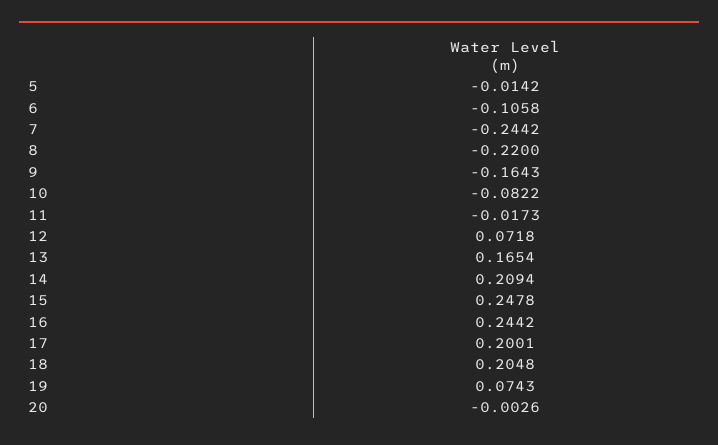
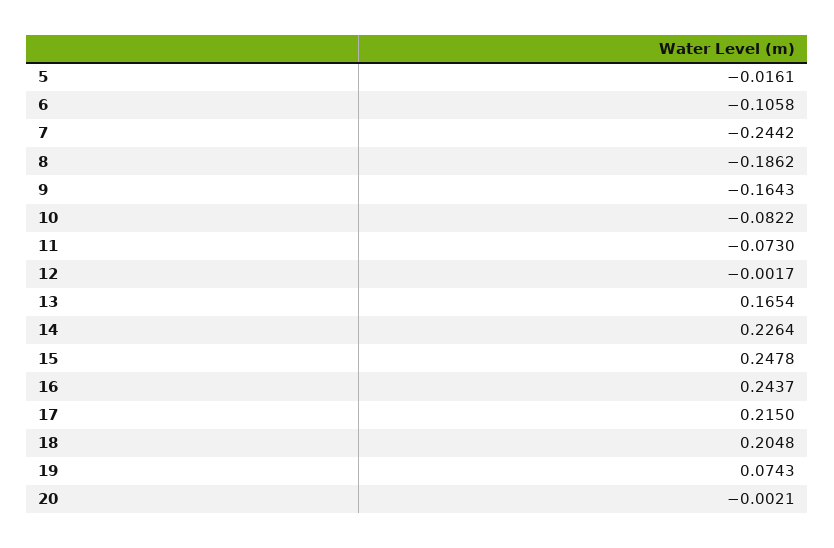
5: -0.0142 -> -0.0161
8: -0.22 -> -0.1862
11: -0.0173 -> -0.073
12: 0.0718 -> -0.0017
14: 0.2094 -> 0.2264
16: 0.2442 -> 0.2437
17: 0.2001 -> 0.215
20: -0.0026 -> -0.0021

